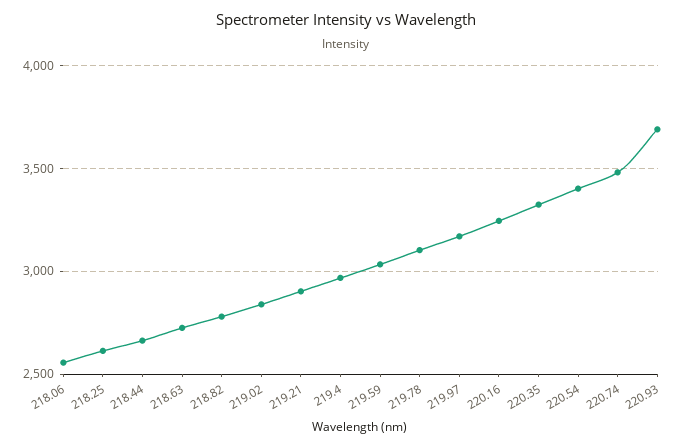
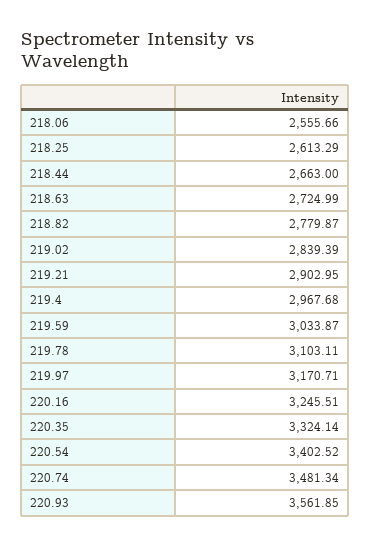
220.93: 3700 -> 3561.85

